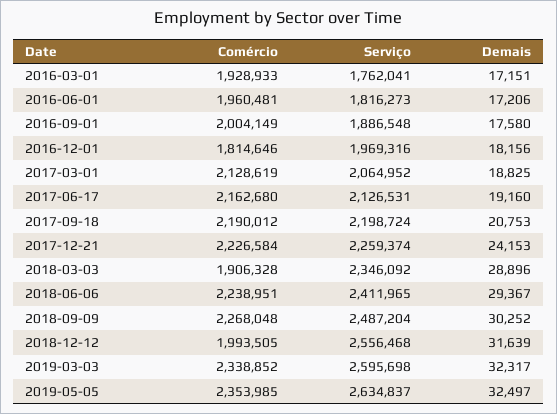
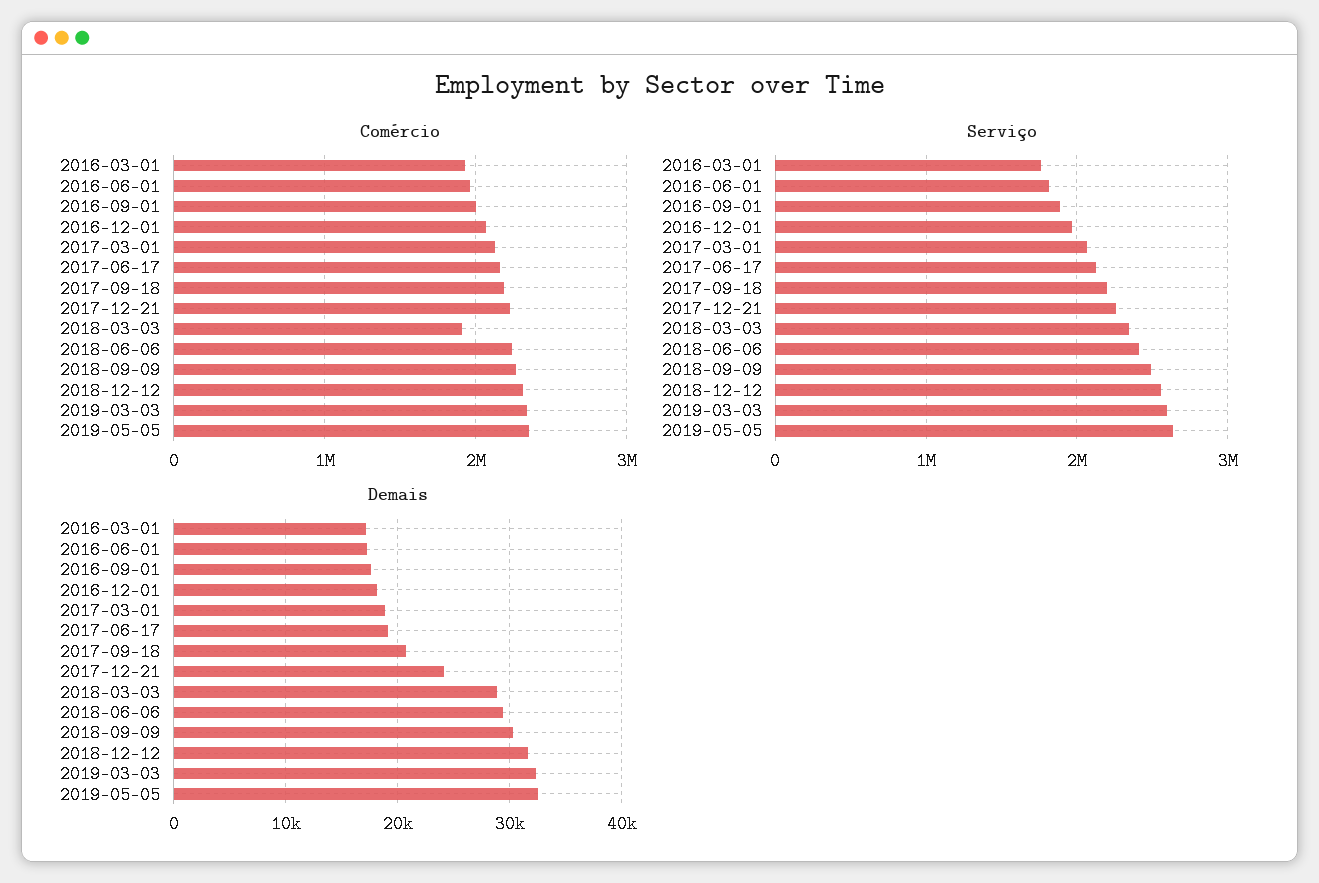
Comércio, 2016-12-01: 1814646 -> 2100000
Comércio, 2018-12-12: 1993505 -> 2300000

